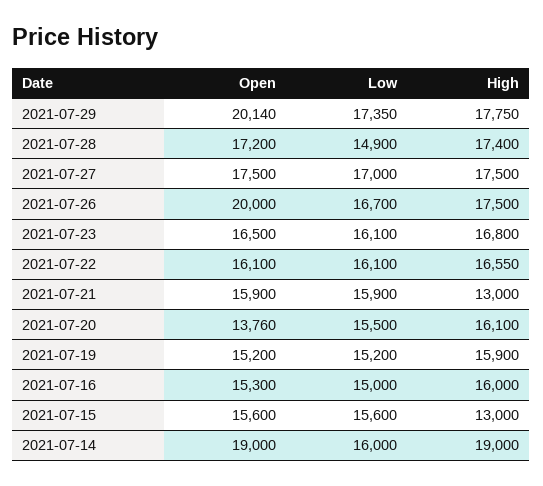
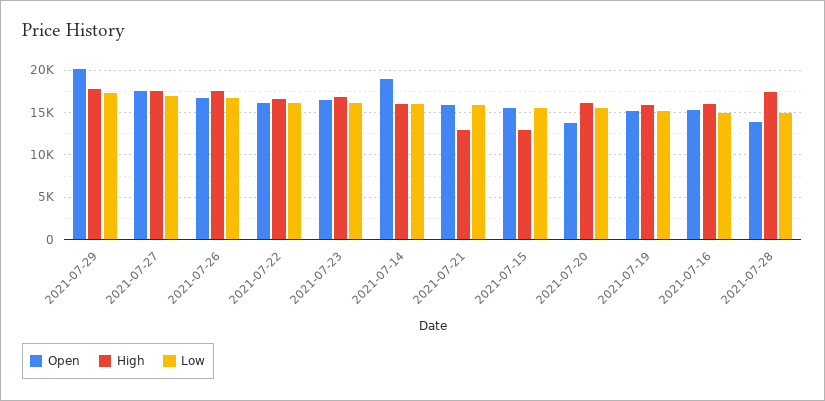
Open, 2021-07-28: 17200 -> 14000
Open, 2021-07-26: 20000 -> 17000
High, 2021-07-14: 19000 -> 16000

